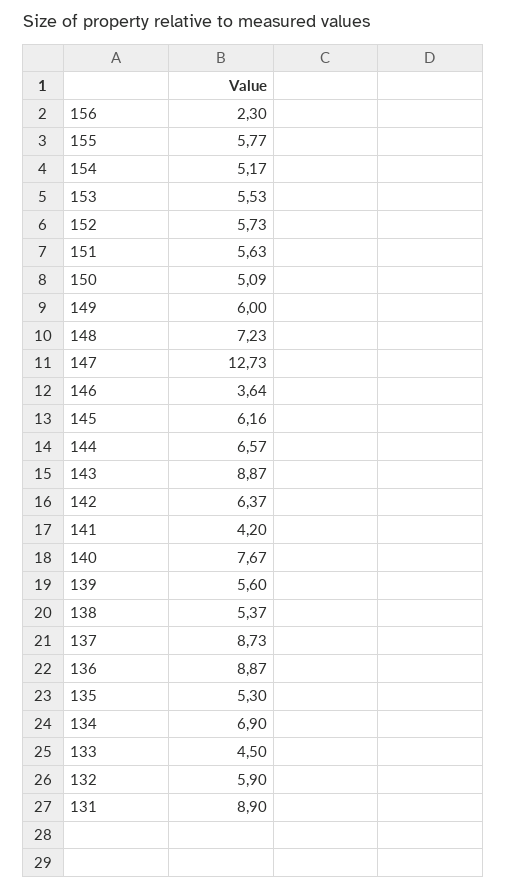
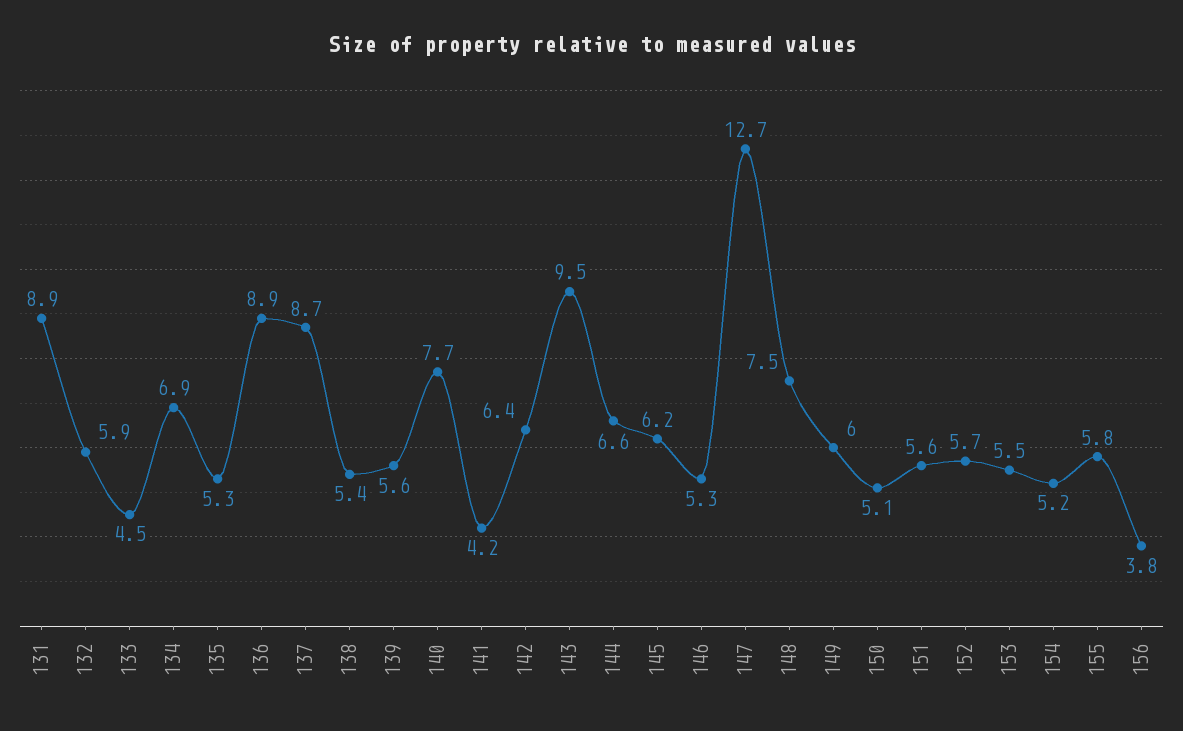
156: 2.3 -> 3.8
148: 7.23 -> 7.5
146: 3.64 -> 5.3
143: 8.87 -> 9.5

